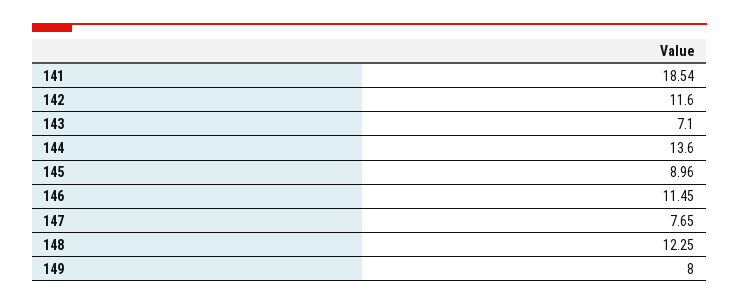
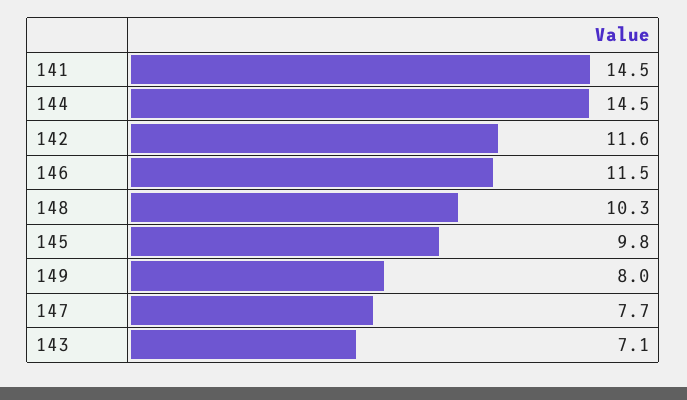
141: 18.54 -> 14.5
144: 13.6 -> 14.5
145: 8.96 -> 9.8
148: 12.25 -> 10.3

